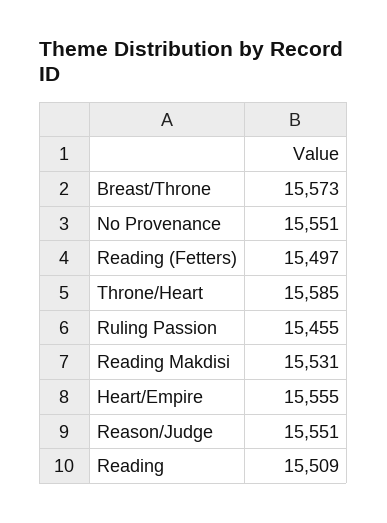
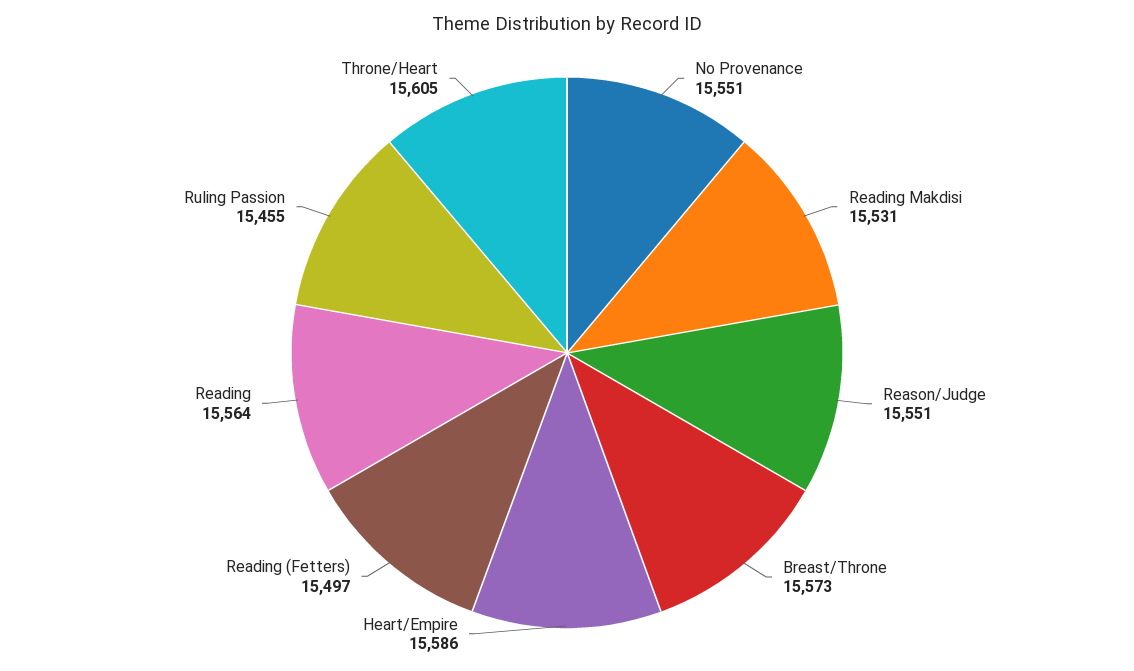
Throne/Heart: 15585 -> 15605
Heart/Empire: 15555 -> 15586
Reading: 15509 -> 15564

